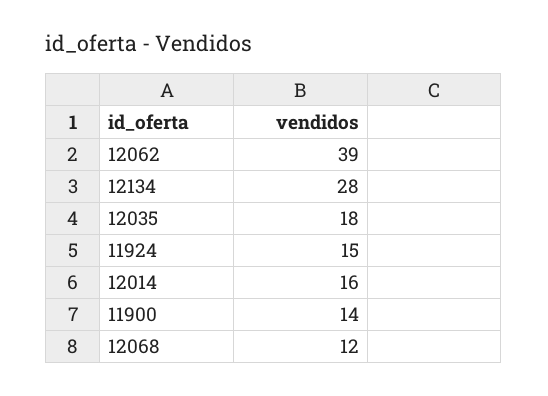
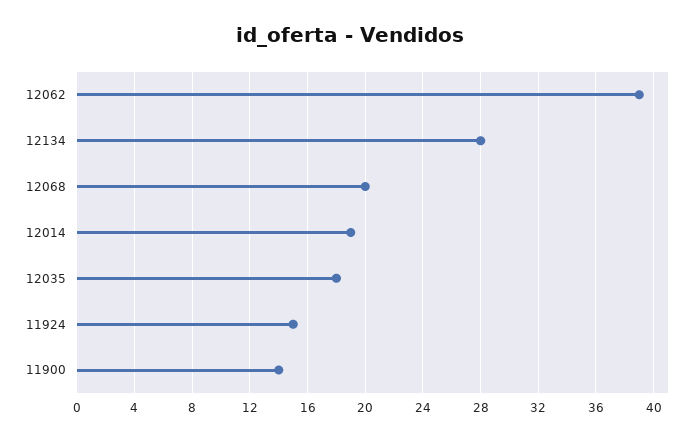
12014: 16 -> 19
12068: 12 -> 20

